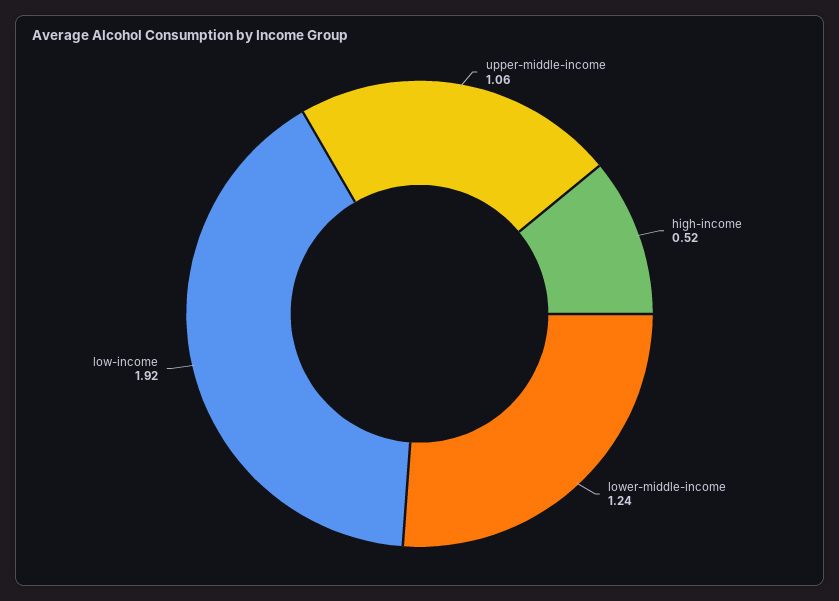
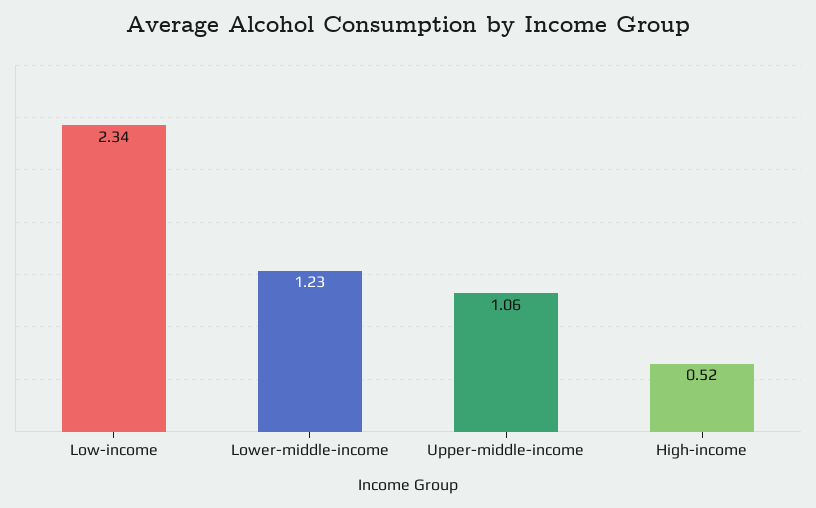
lower-middle-income: 1.24 -> 1.23
low-income: 1.92 -> 2.34

